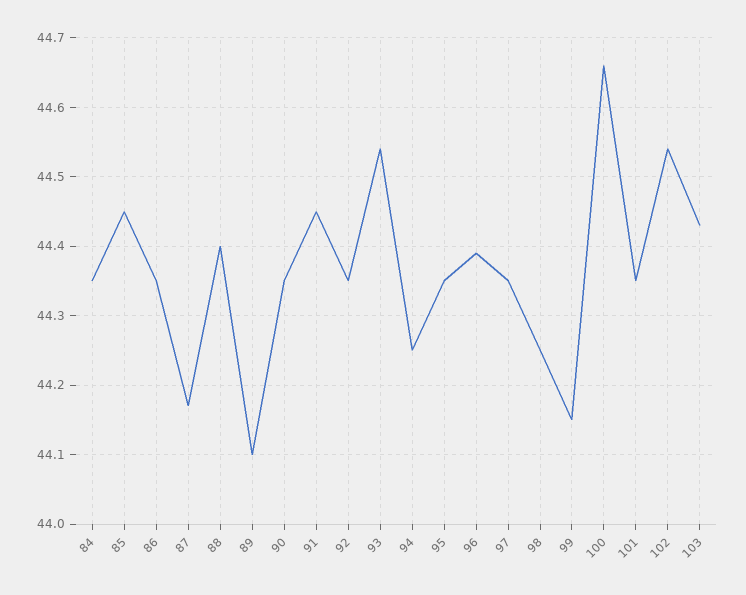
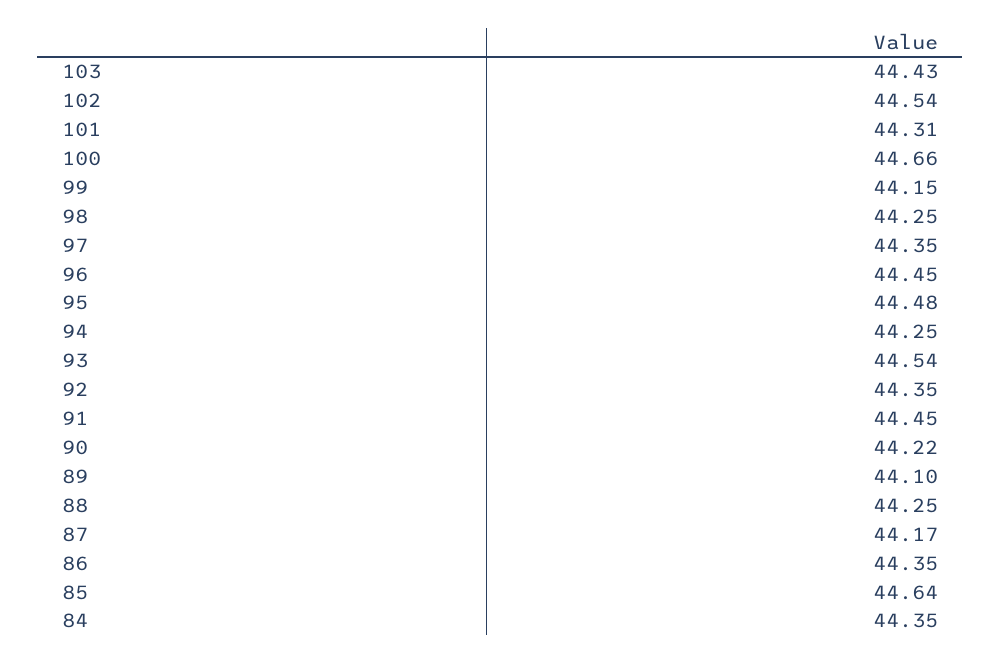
85: 44.45 -> 44.64
88: 44.4 -> 44.25
90: 44.35 -> 44.22
95: 44.35 -> 44.48
96: 44.39 -> 44.45
101: 44.35 -> 44.31

